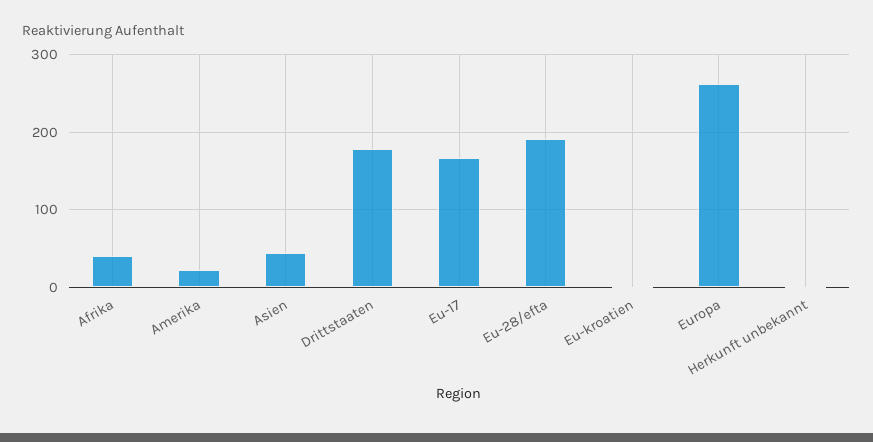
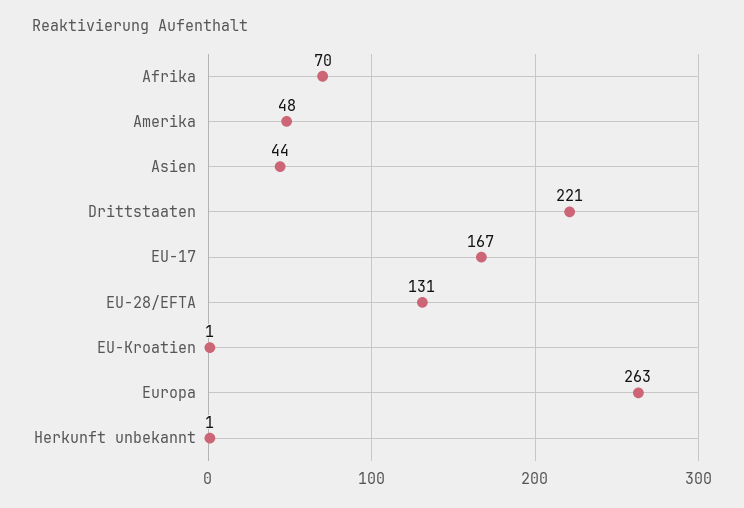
Afrika: 40 -> 70
Amerika: 20 -> 48
Drittstaaten: 180 -> 221
Eu-28/efta: 190 -> 131

